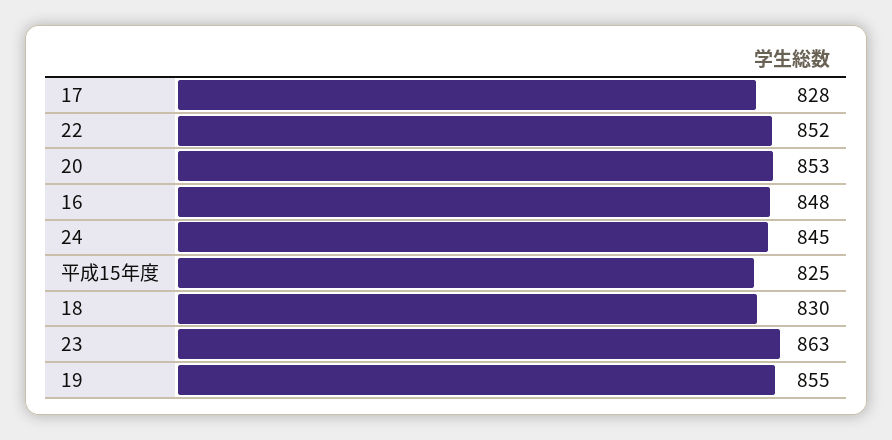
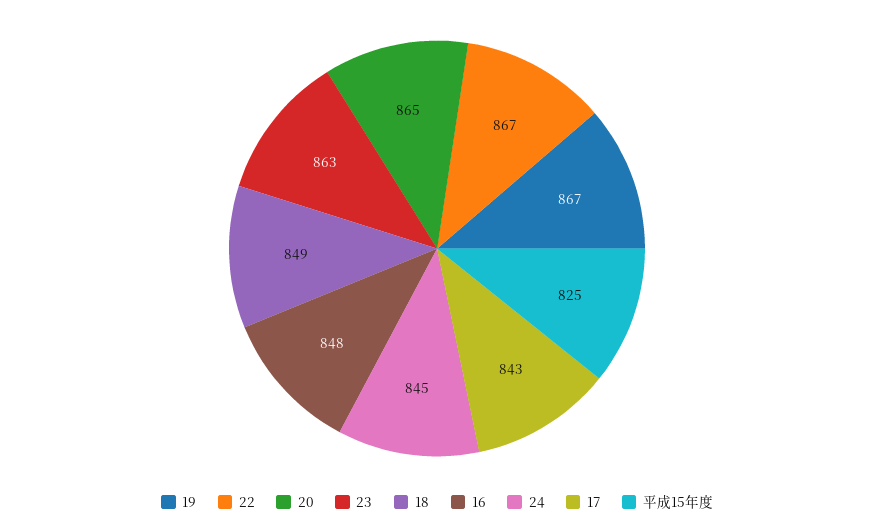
17: 828 -> 843
22: 852 -> 867
20: 853 -> 865
18: 830 -> 849
19: 855 -> 867

